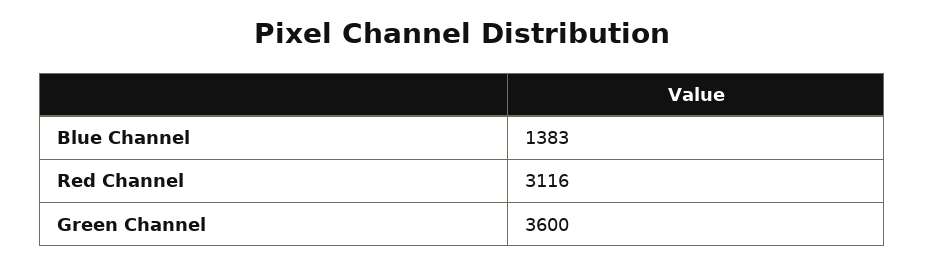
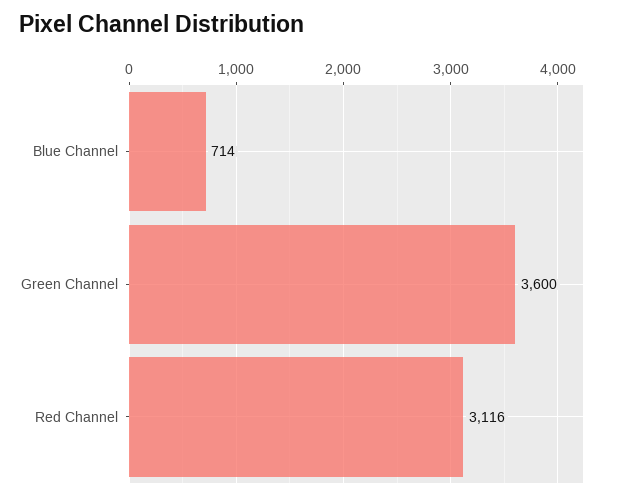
Blue Channel: 1383 -> 714

